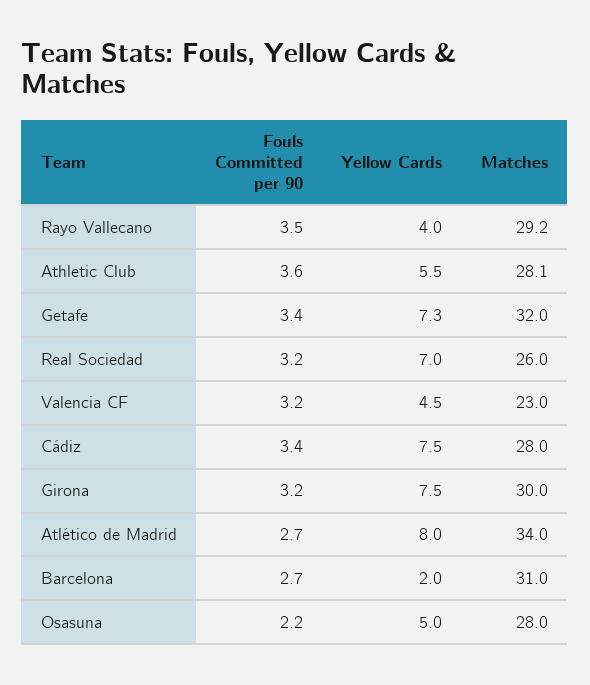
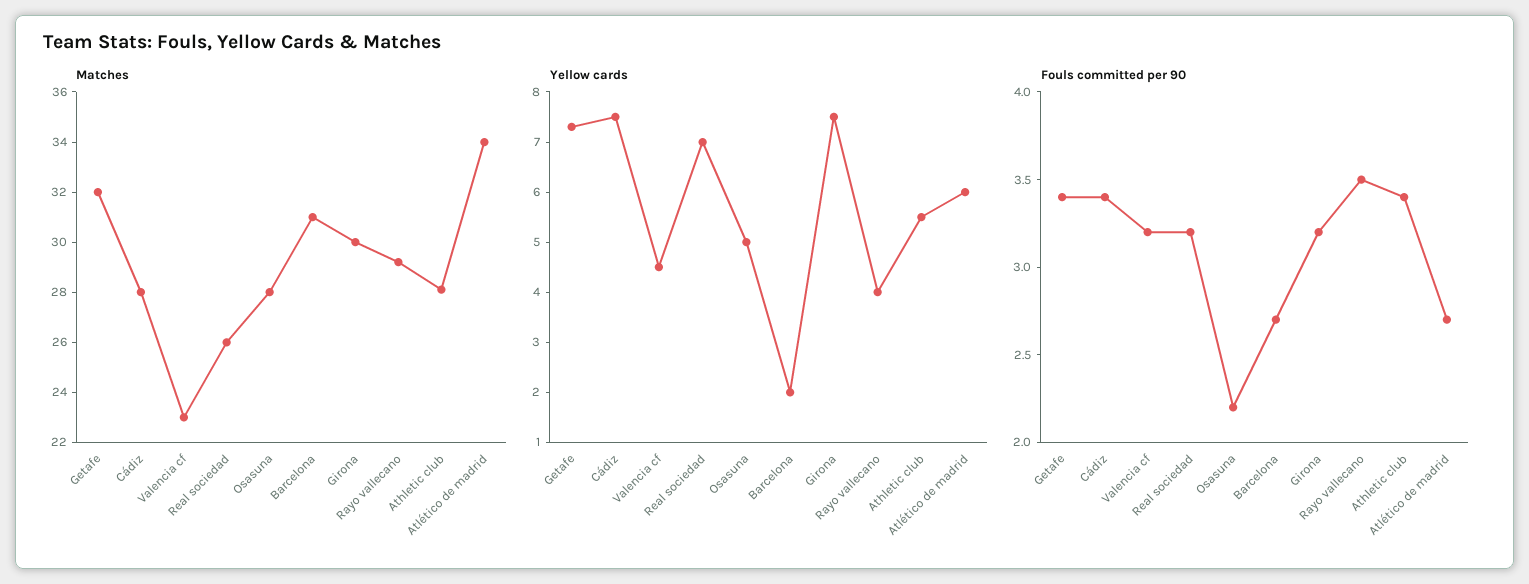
Fouls Committed per 90, Athletic Club: 3.6 -> 3.4
Yellow Cards, Atlético de Madrid: 8 -> 6

